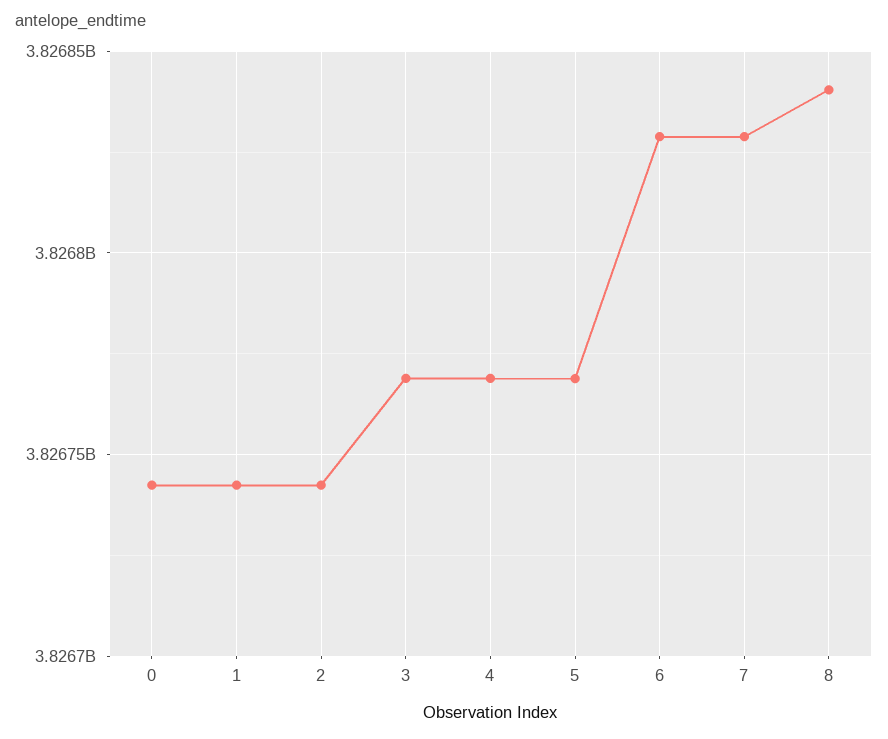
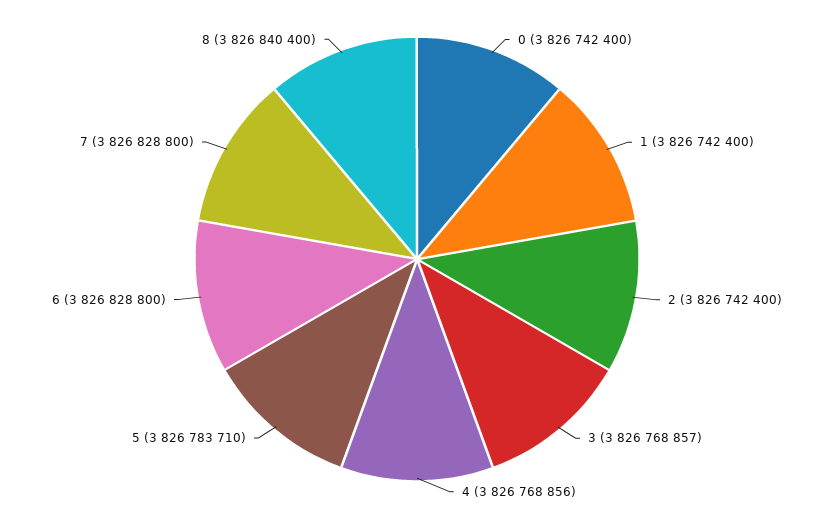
5: 3826770000 -> 3826783710

